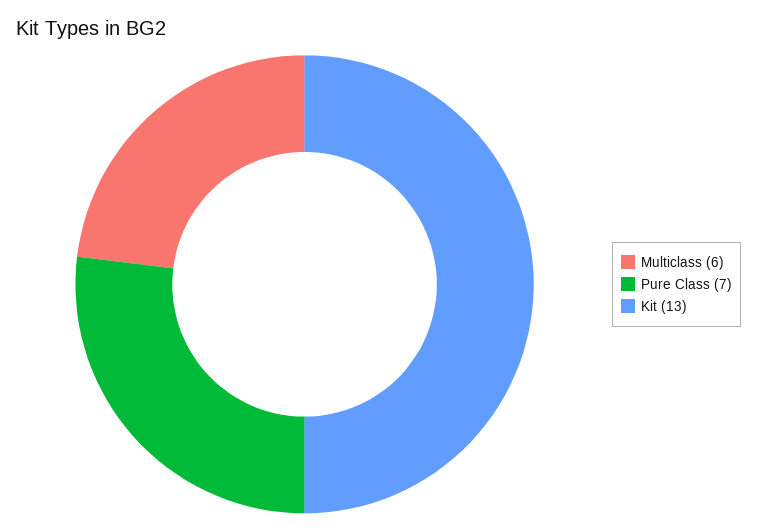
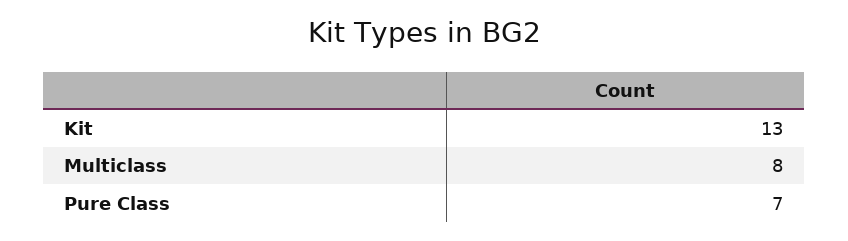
Multiclass: 6 -> 8

